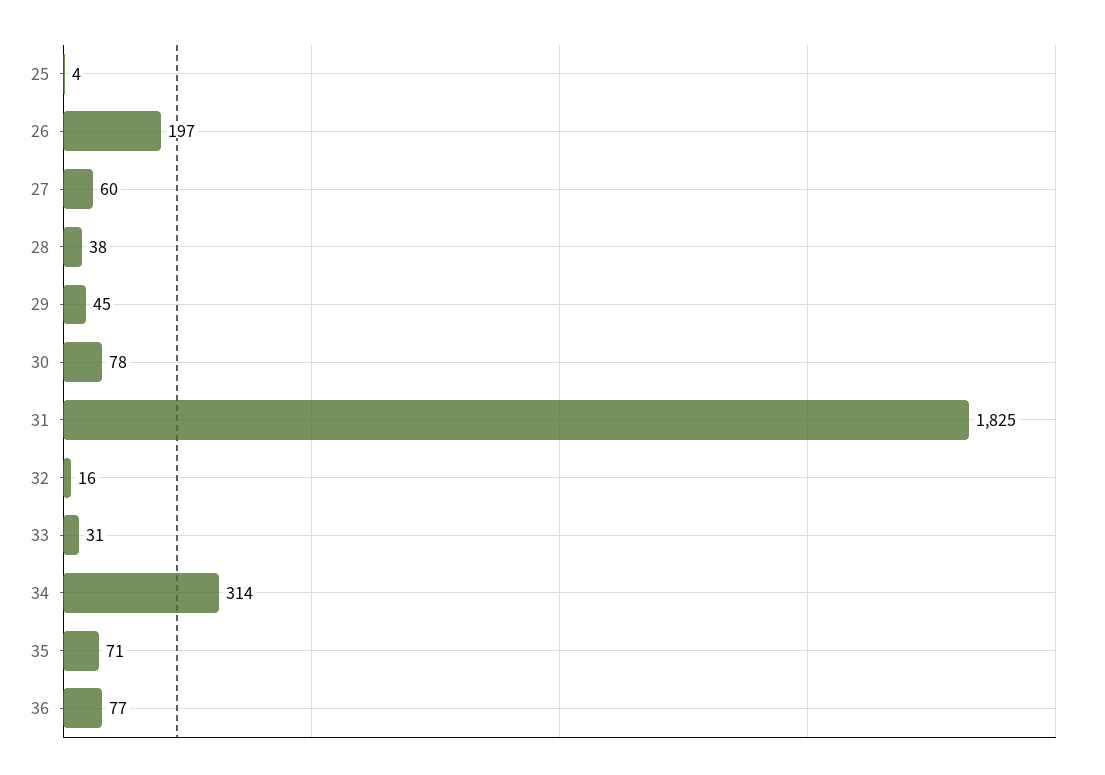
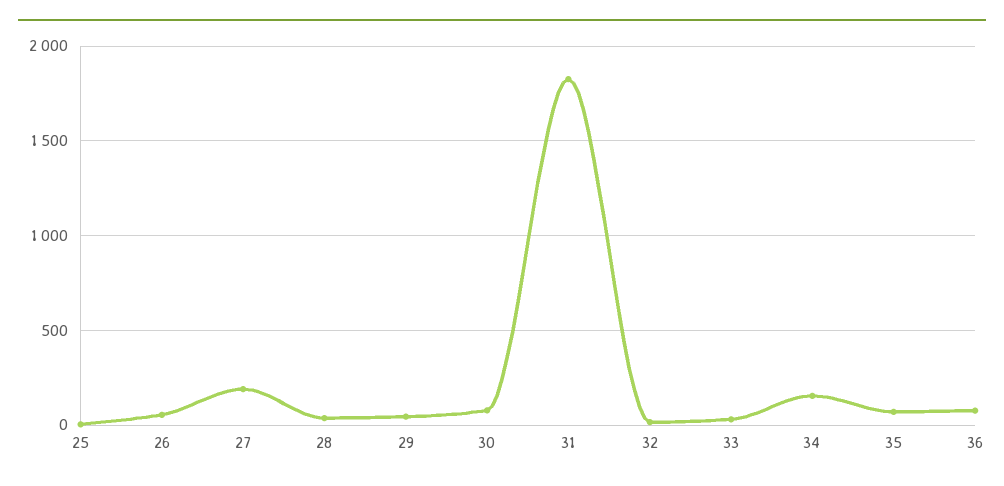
26: 197 -> 50
27: 60 -> 200
34: 314 -> 150

